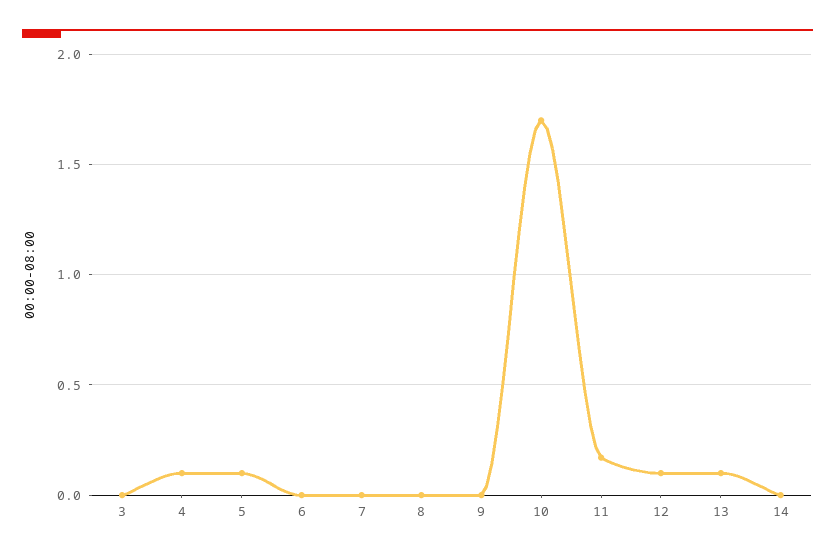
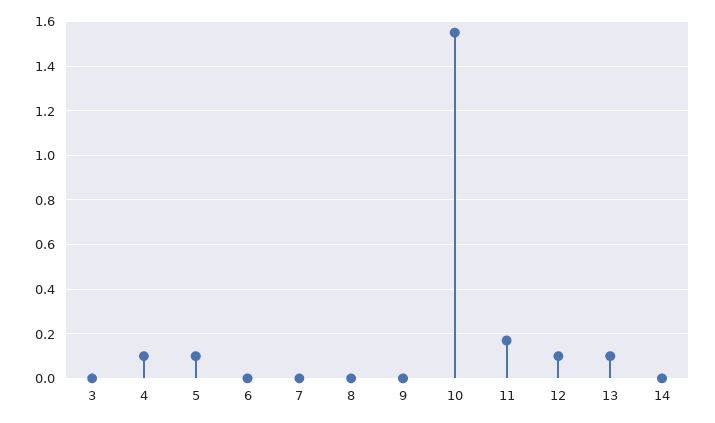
10: 1.7 -> 1.55

